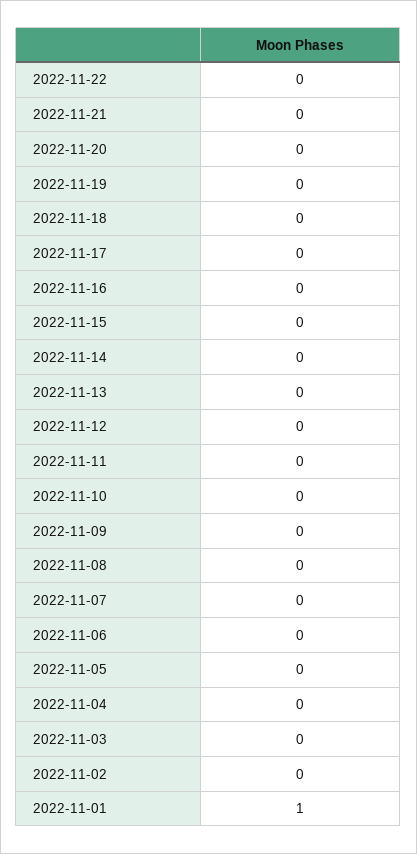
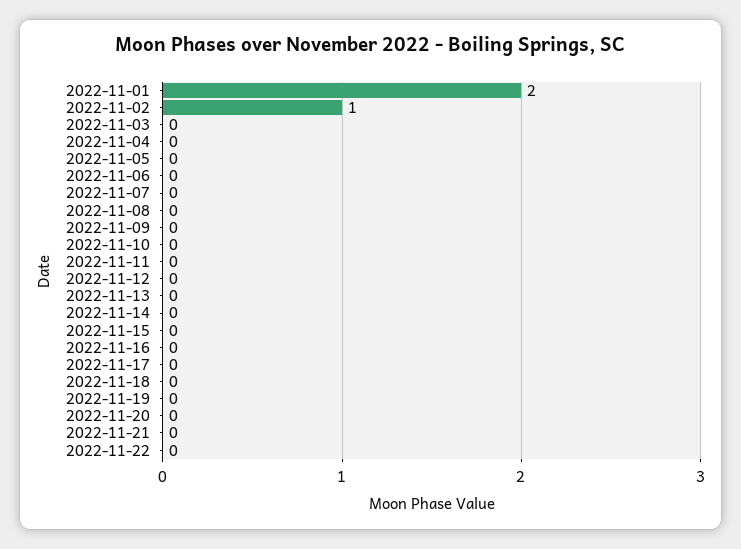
2022-11-02: 0 -> 1
2022-11-01: 1 -> 2

